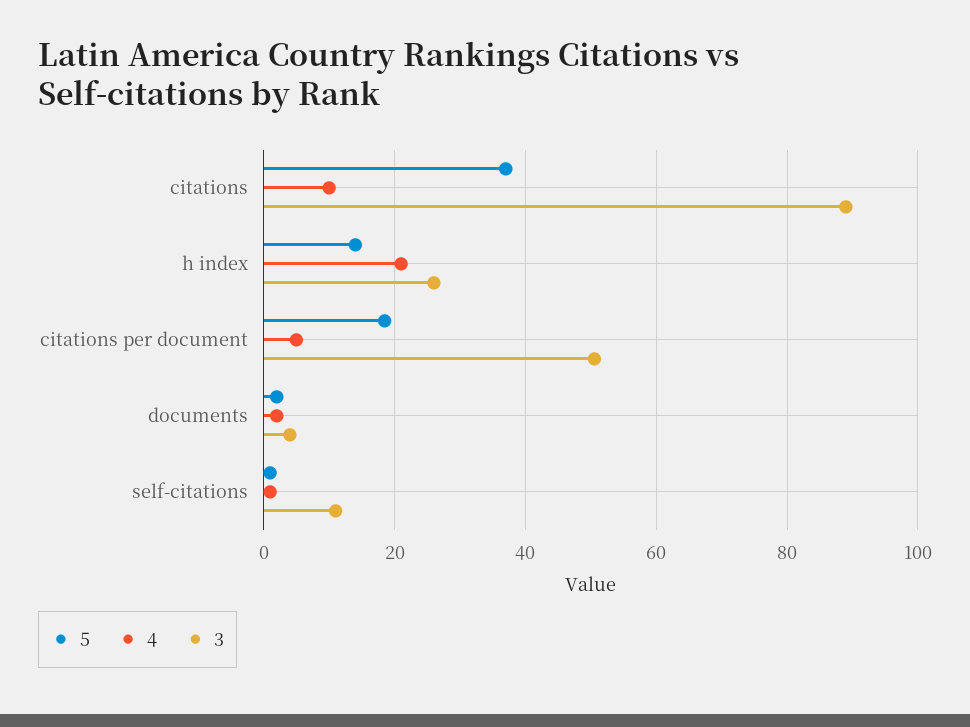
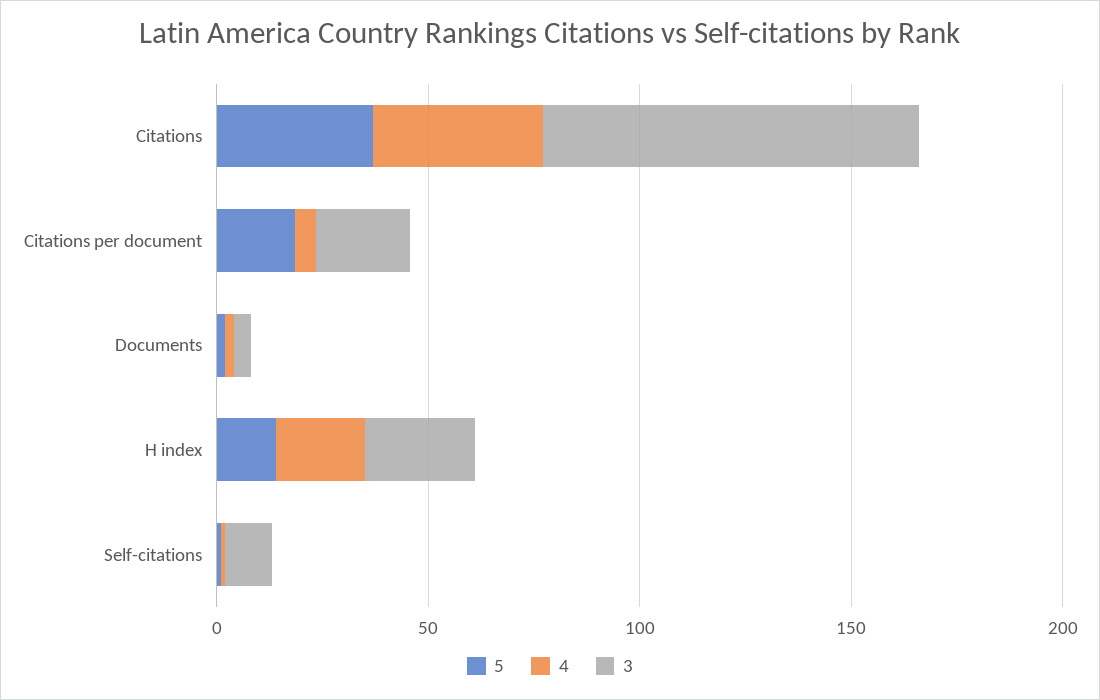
4, citations: 10 -> 40
3, citations per document: 50 -> 20

